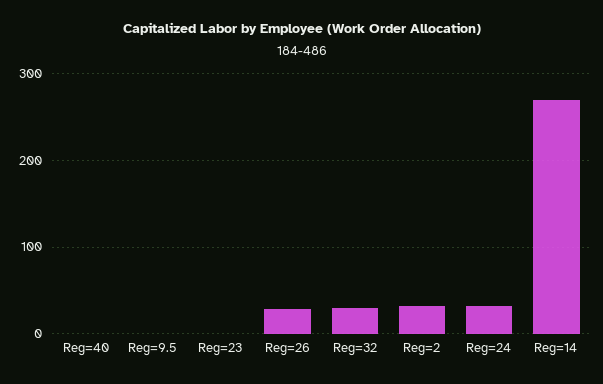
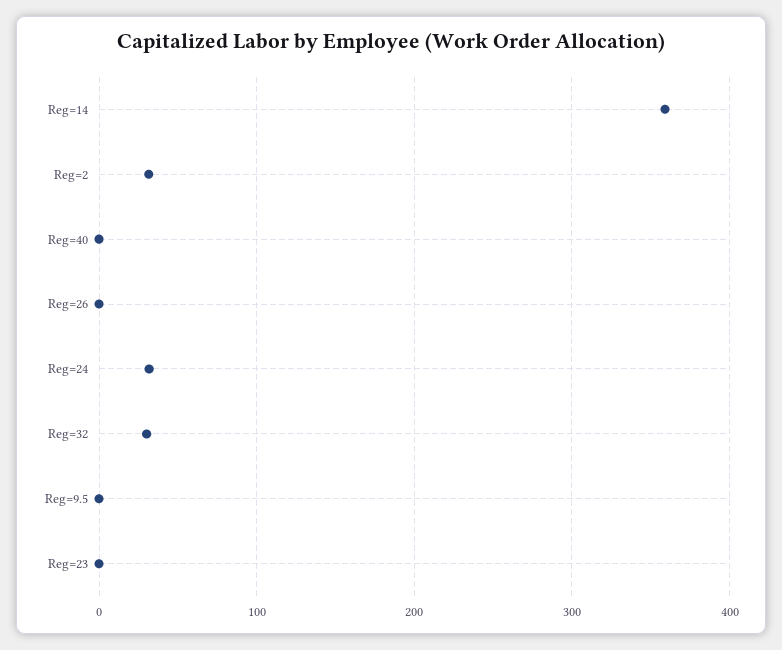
Reg=26: 30 -> 0
Reg=14: 270 -> 360

